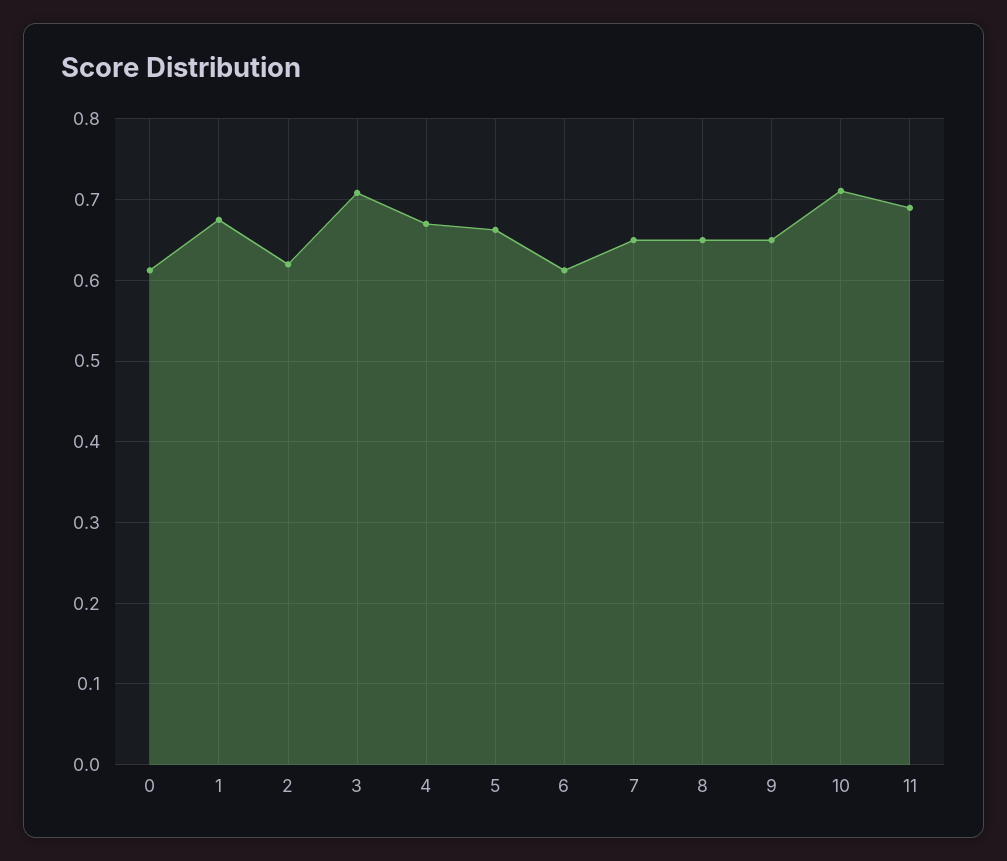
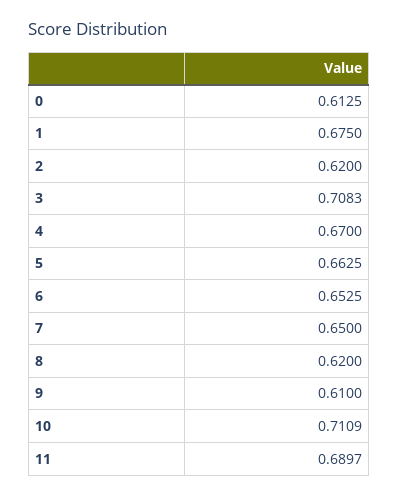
6: 0.61 -> 0.6525
8: 0.65 -> 0.62
9: 0.65 -> 0.61

